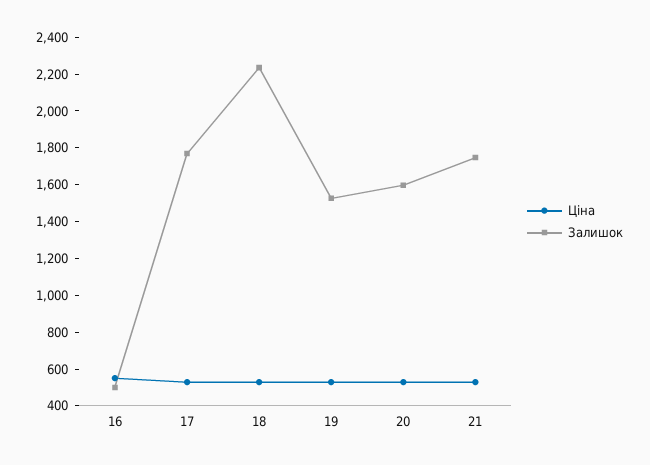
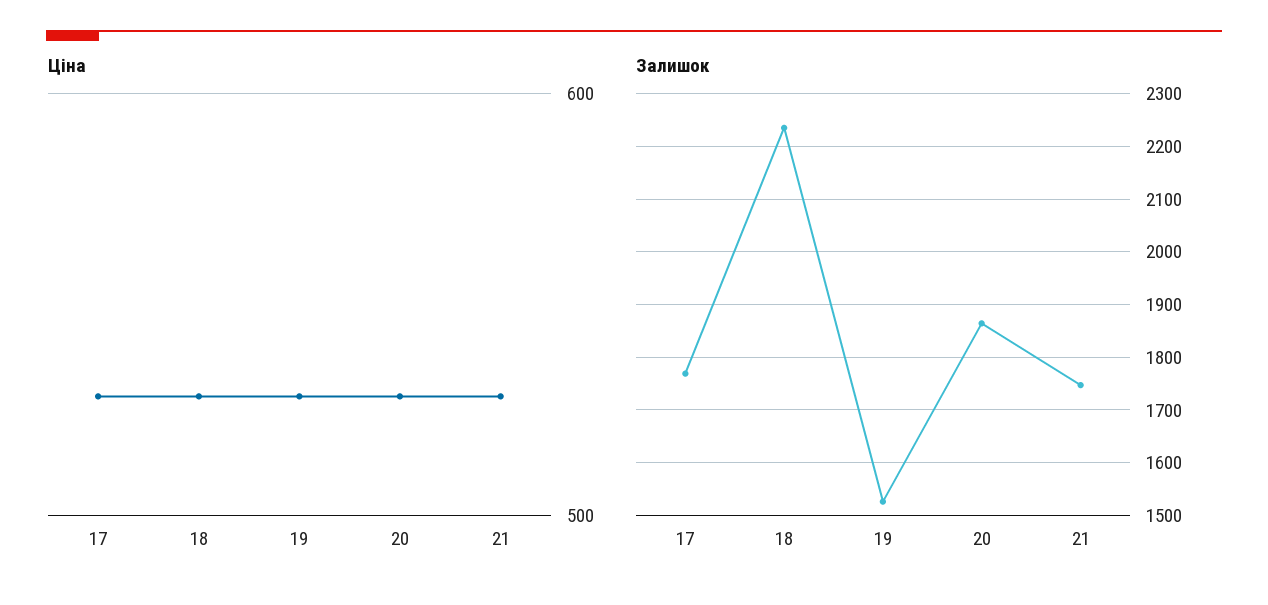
Ціна, 16: 550 -> none
Залишок, 16: 500 -> none
Залишок, 20: 1600 -> 1860

